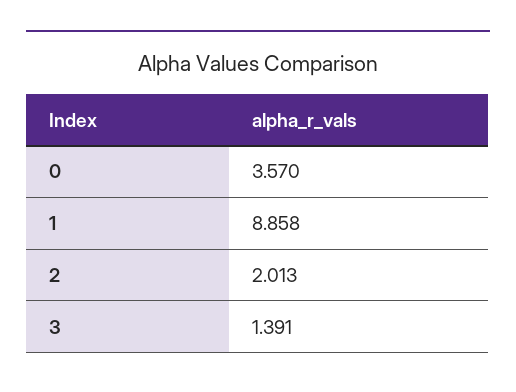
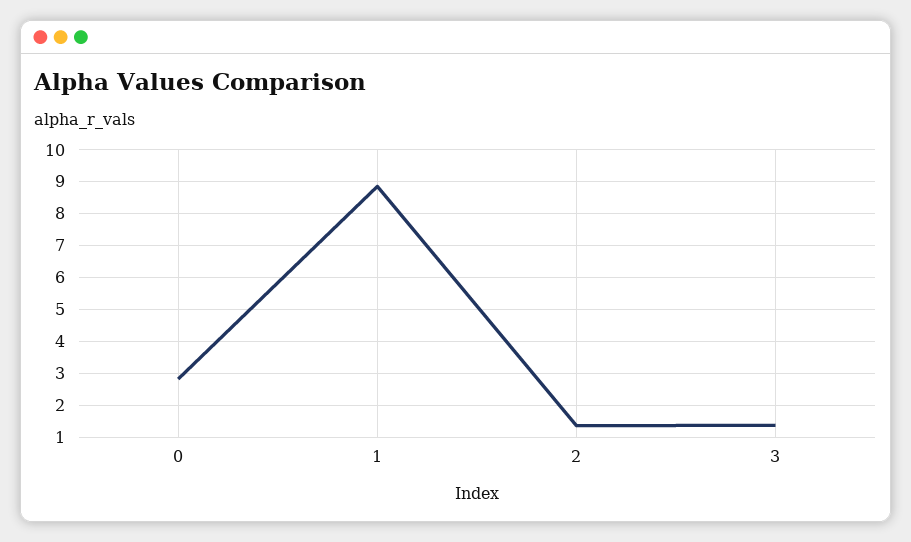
0: 3.57 -> 2.8
2: 2.013 -> 1.4

